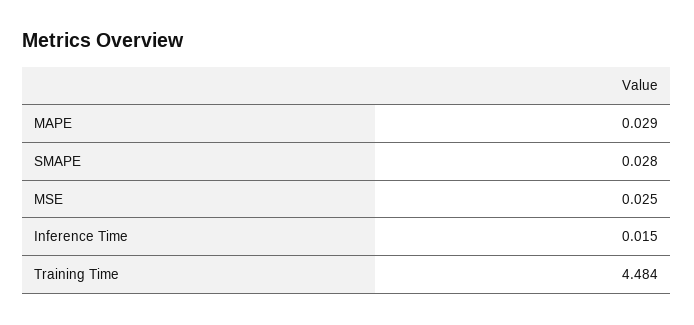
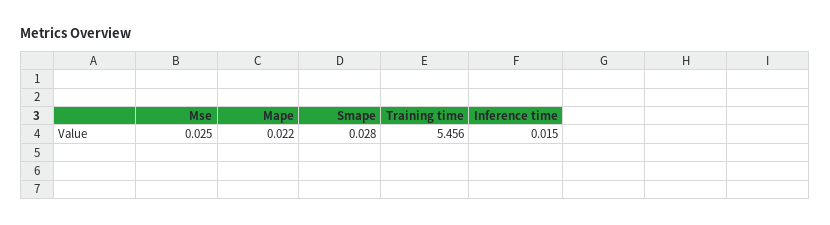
MAPE: 0.029 -> 0.022
Training Time: 4.484 -> 5.456

